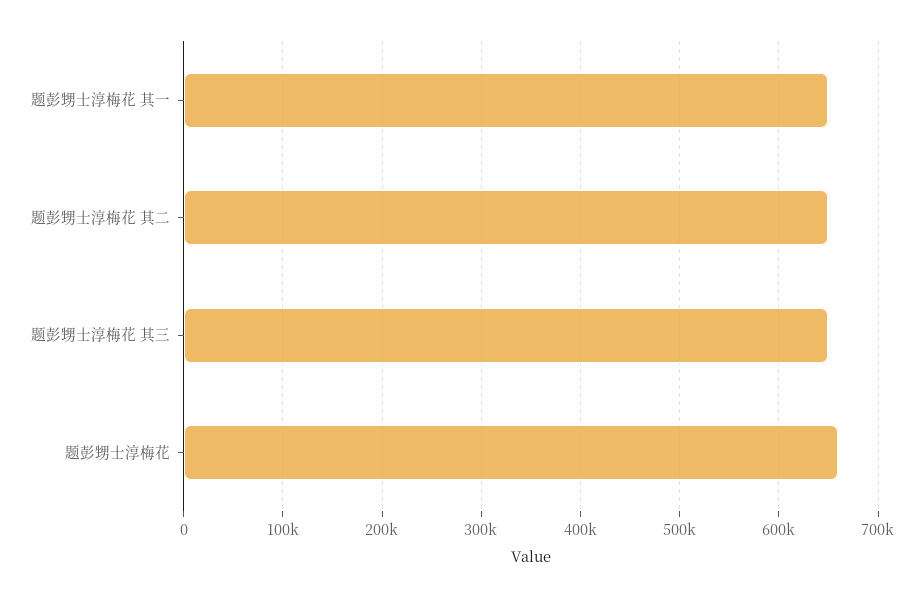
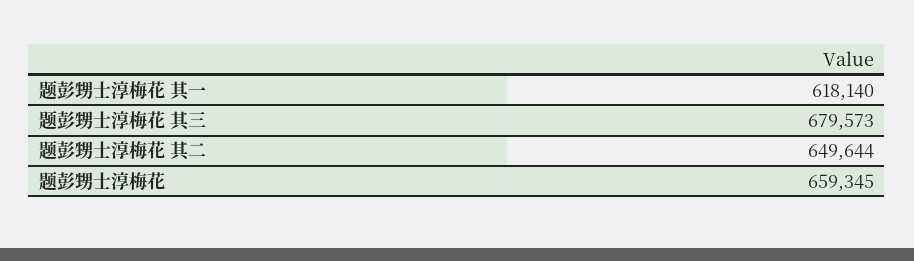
题彭甥士淳梅花 其一: 650000 -> 618140
题彭甥士淳梅花 其三: 650000 -> 679573

